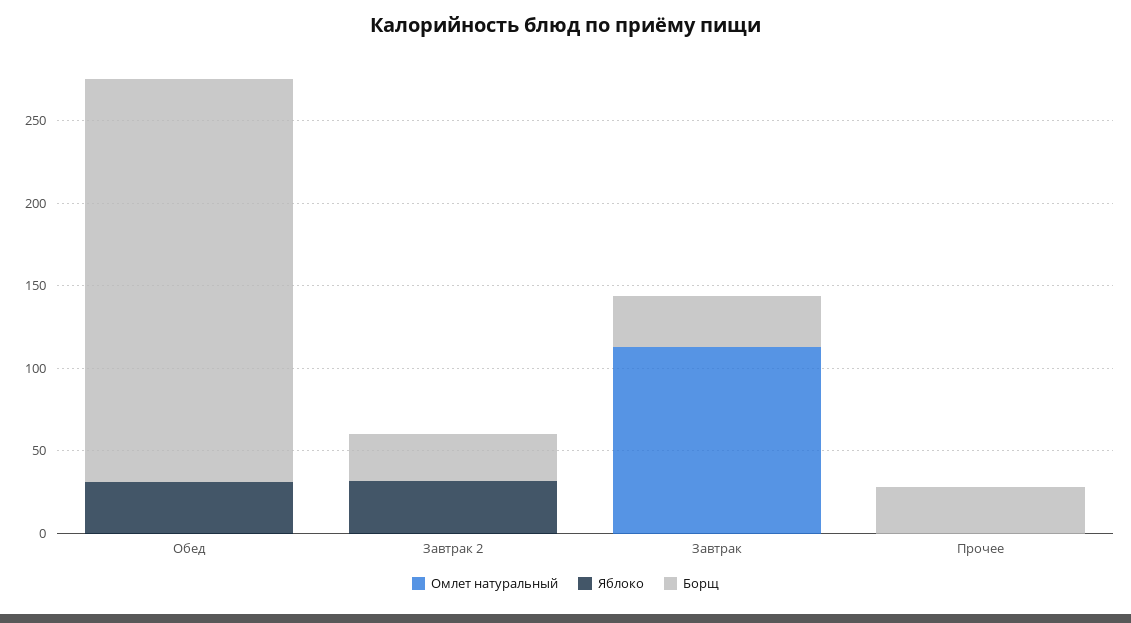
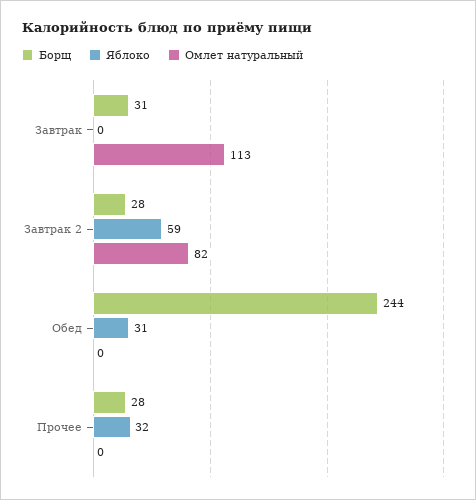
Омлет натуральный, Завтрак 2: 0 -> 82
Яблоко, Завтрак 2: 30 -> 59
Яблоко, Прочее: 0 -> 32

